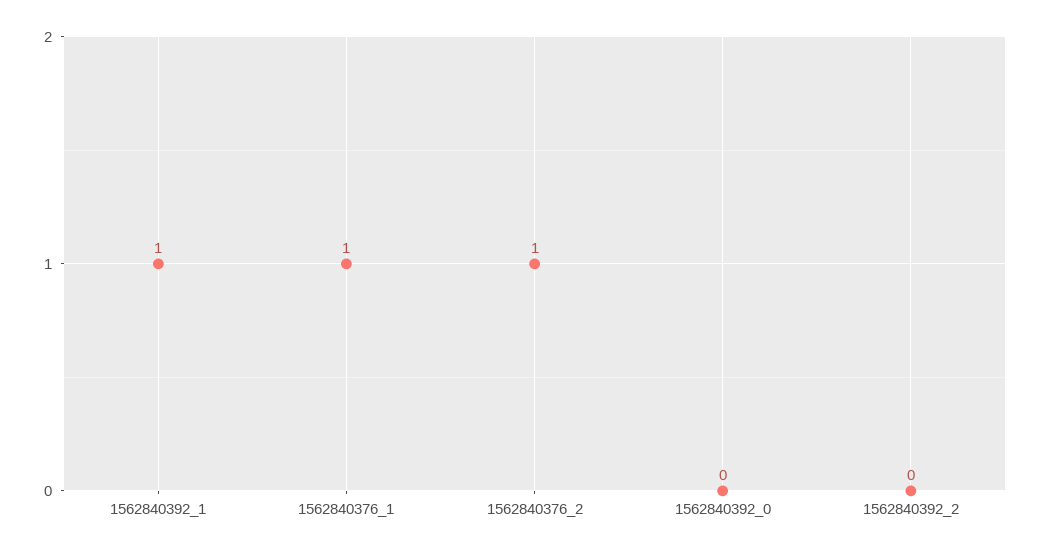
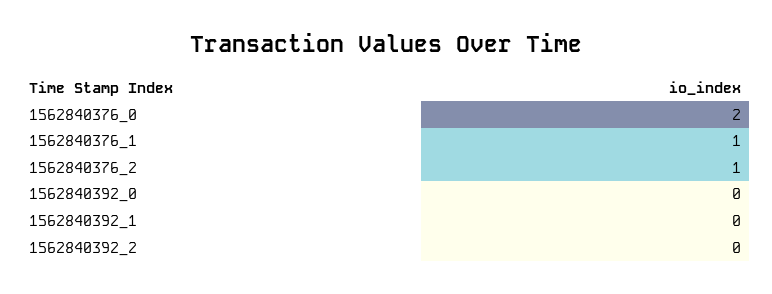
1562840392_1: 1 -> 0
1562840376_0: none -> 2

